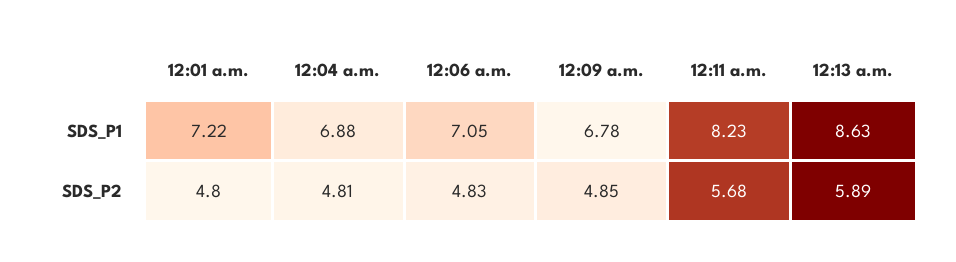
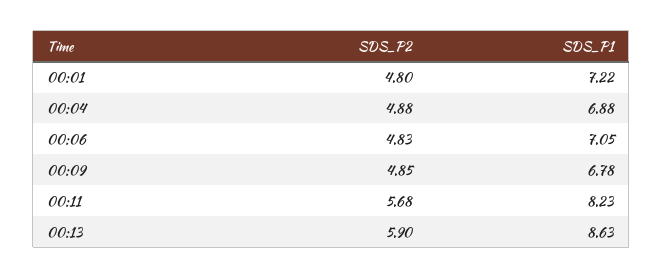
12:04 a.m., SDS_P2: 4.81 -> 4.88
12:13 a.m., SDS_P2: 5.89 -> 5.9

